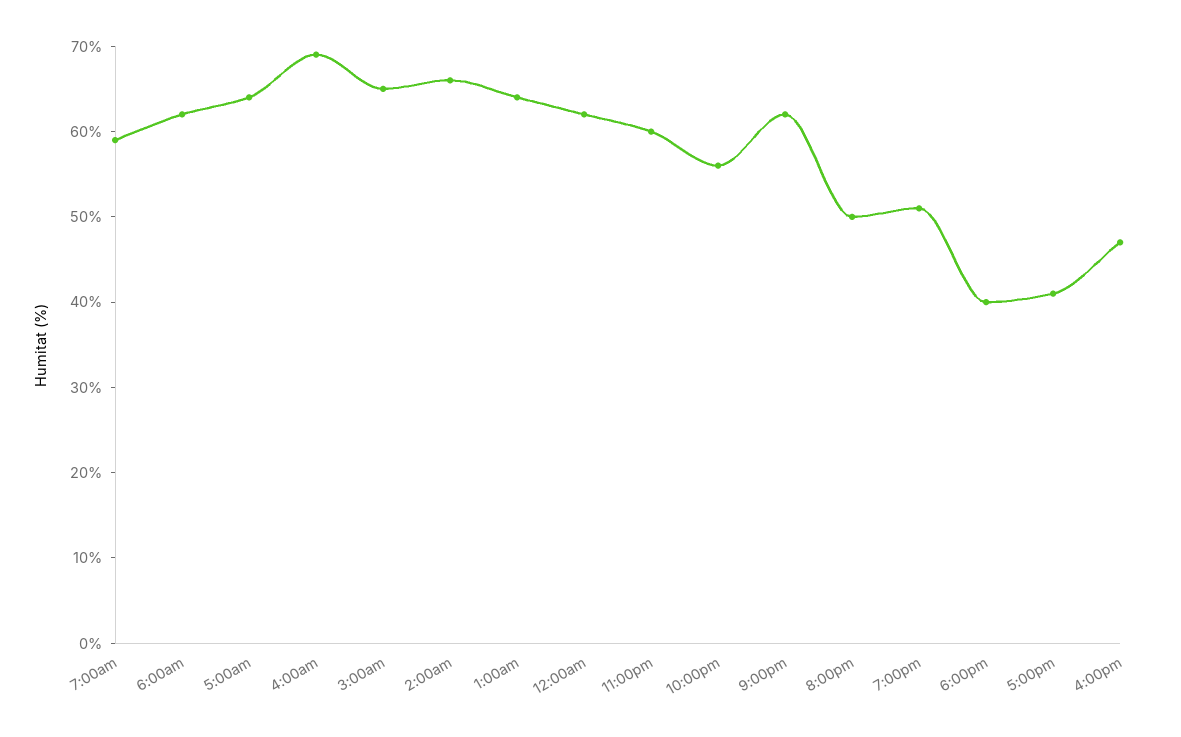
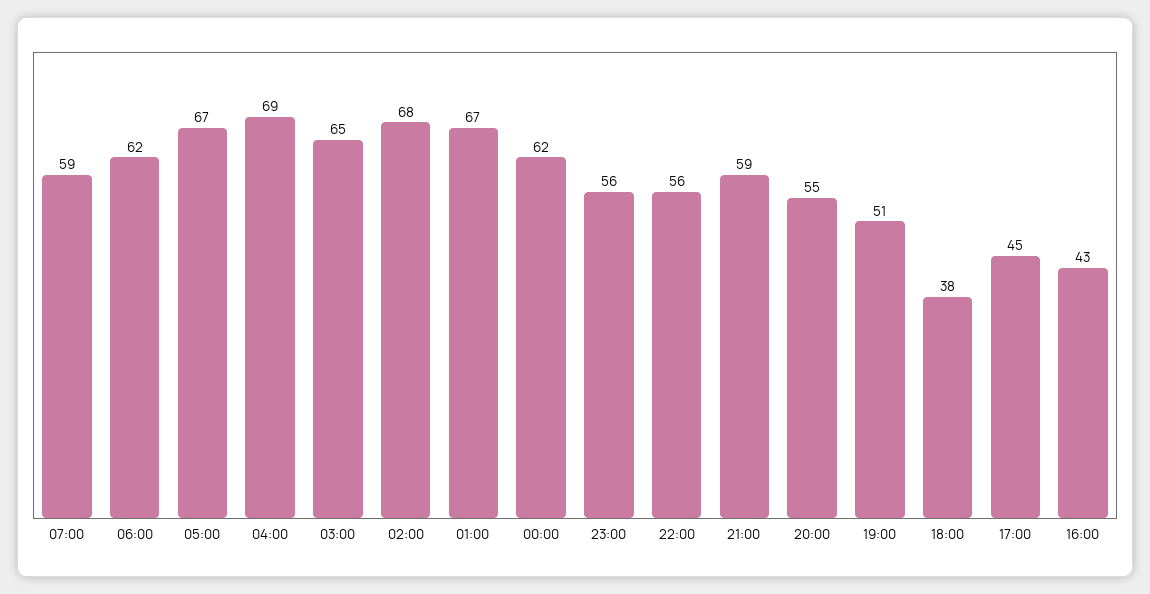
5:00am: 64 -> 67
2:00am: 66 -> 68
1:00am: 64 -> 67
11:00pm: 60 -> 56
9:00pm: 62 -> 59
8:00pm: 50 -> 55
6:00pm: 40 -> 38
5:00pm: 41 -> 45
4:00pm: 47 -> 43

